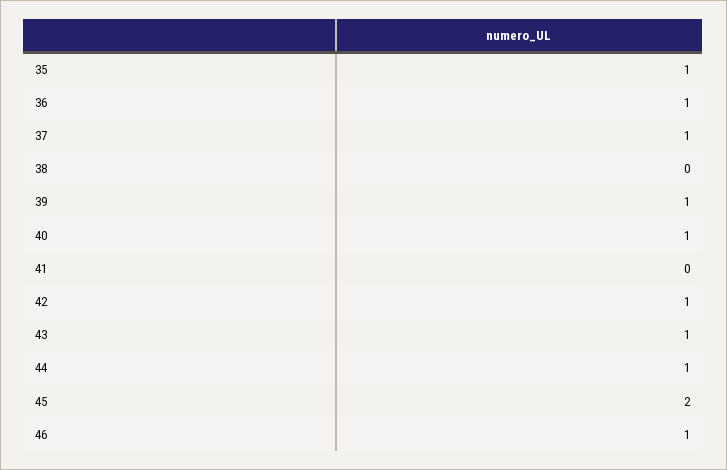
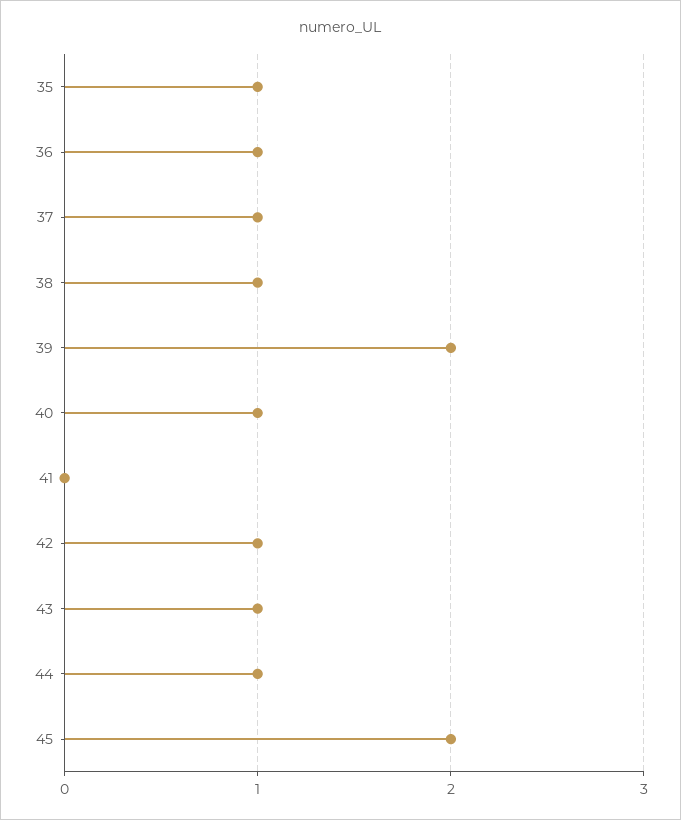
38: 0 -> 1
39: 1 -> 2
46: 1 -> none

